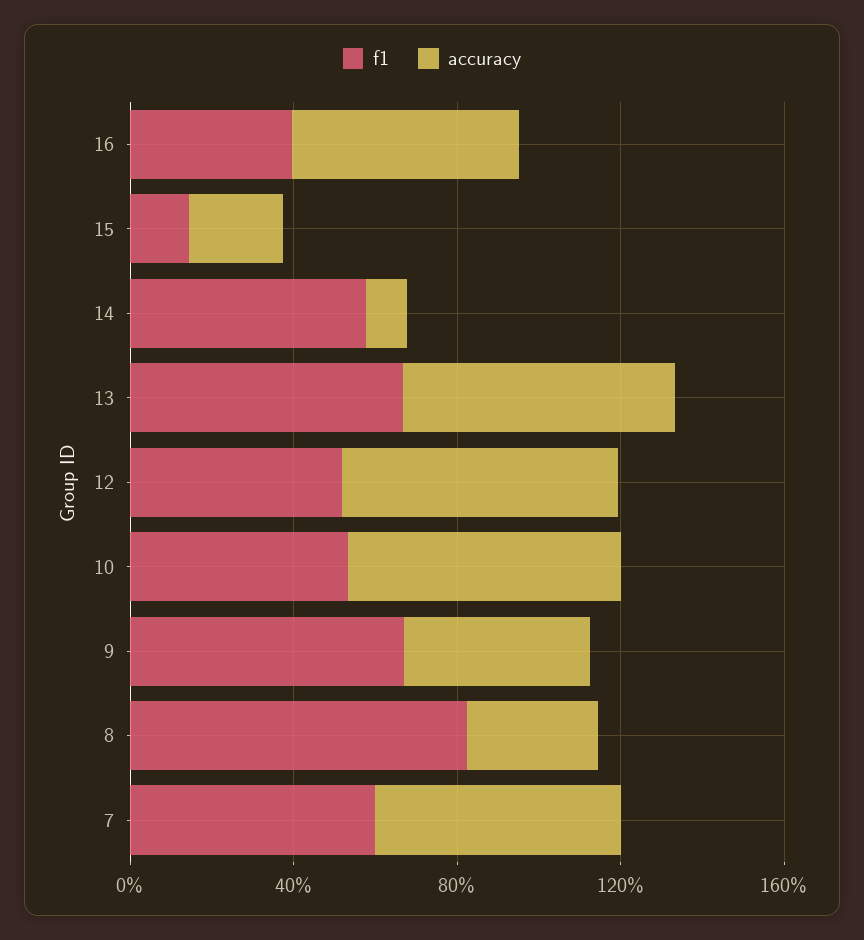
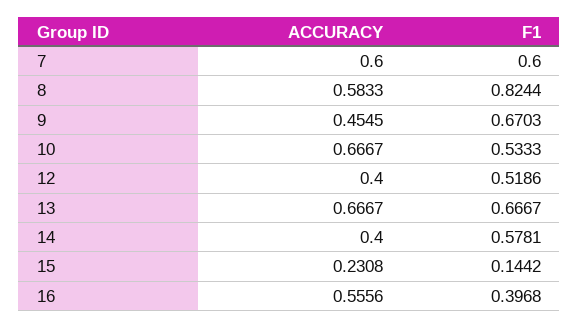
accuracy, 14: 0.1 -> 0.4
accuracy, 12: 0.7 -> 0.4
accuracy, 8: 0.3 -> 0.5833

